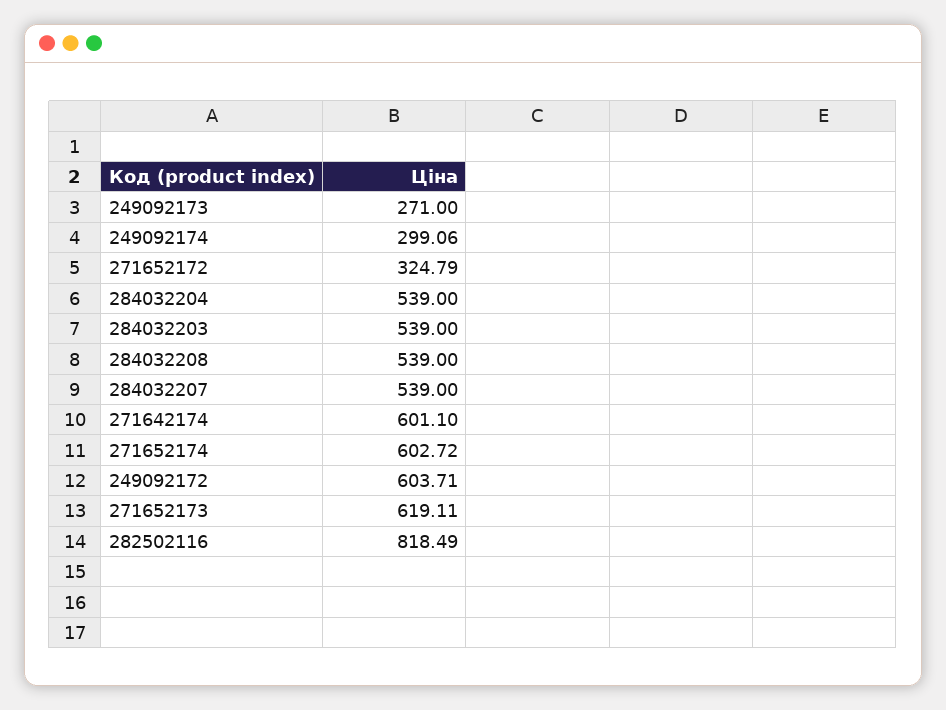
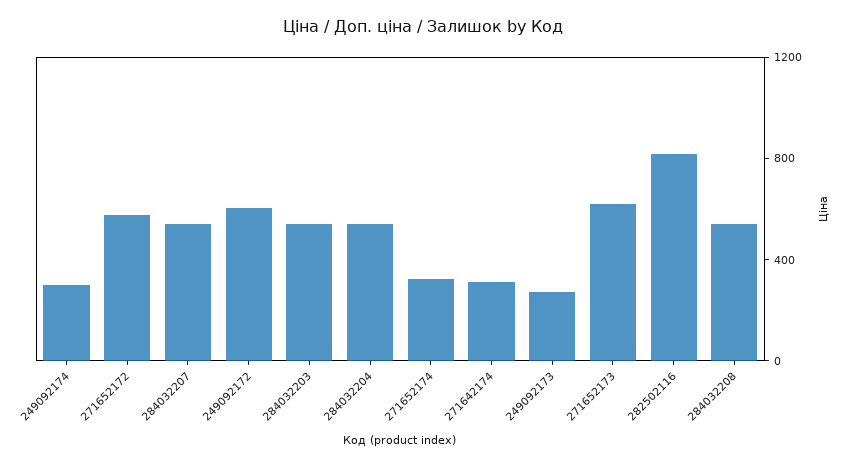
271652172: 324.79 -> 600
271642174: 601.1 -> 300
271652174: 602.72 -> 300

